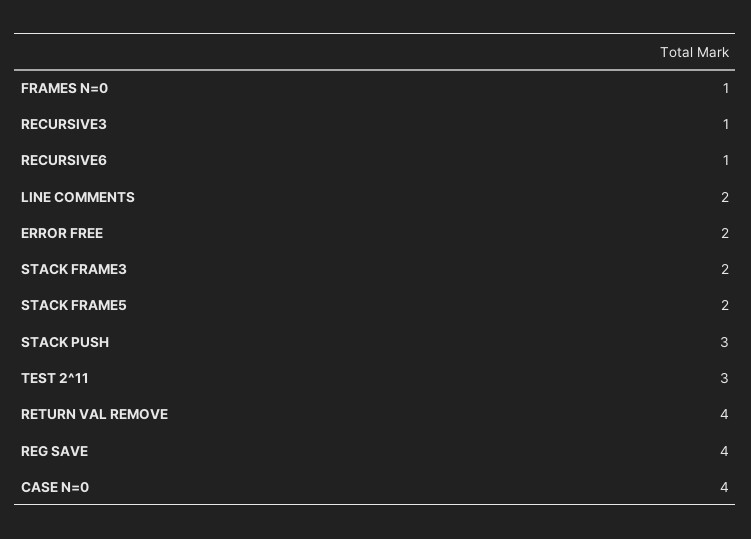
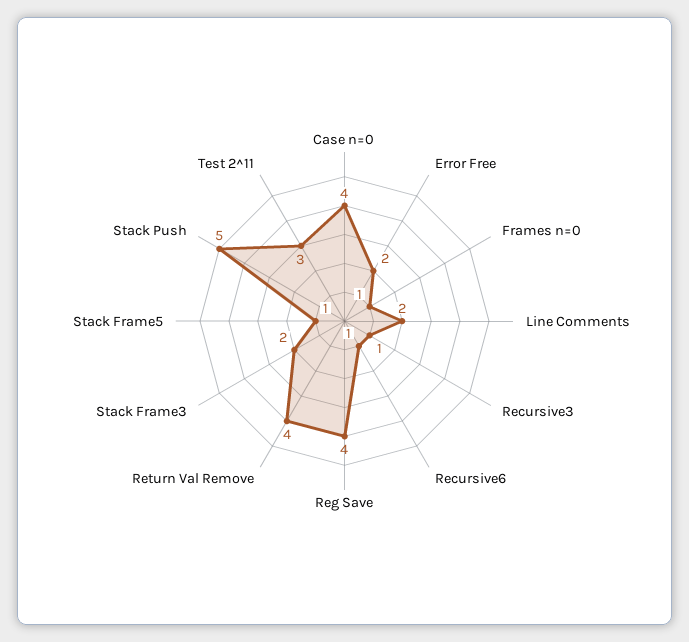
STACK FRAME5: 2 -> 1
STACK PUSH: 3 -> 5

